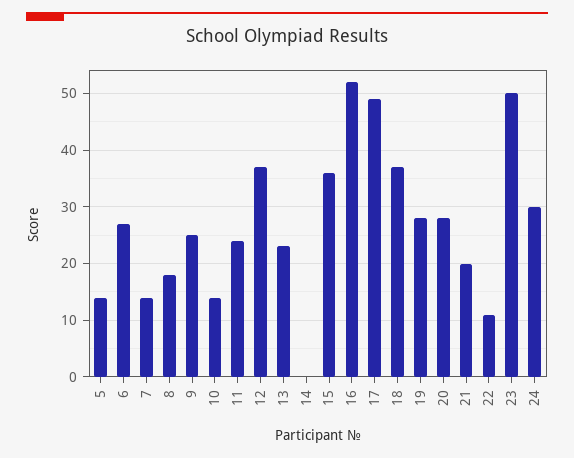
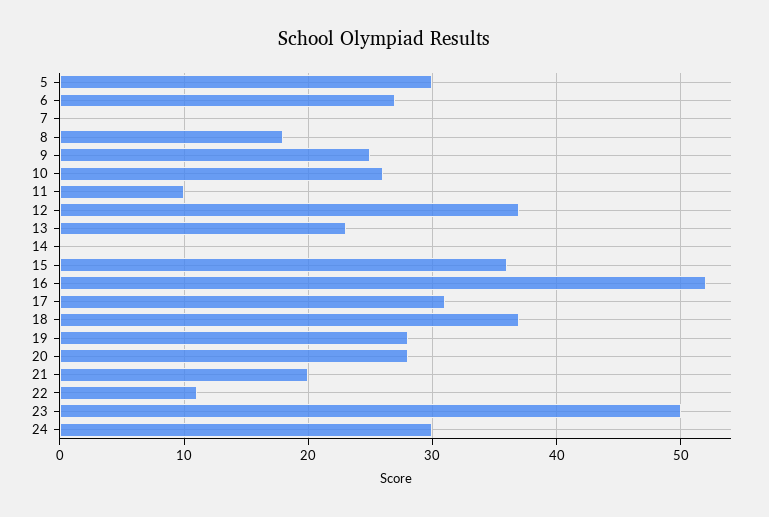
5: 15 -> 30
7: 15 -> 0
10: 15 -> 26
11: 25 -> 10
17: 50 -> 31

